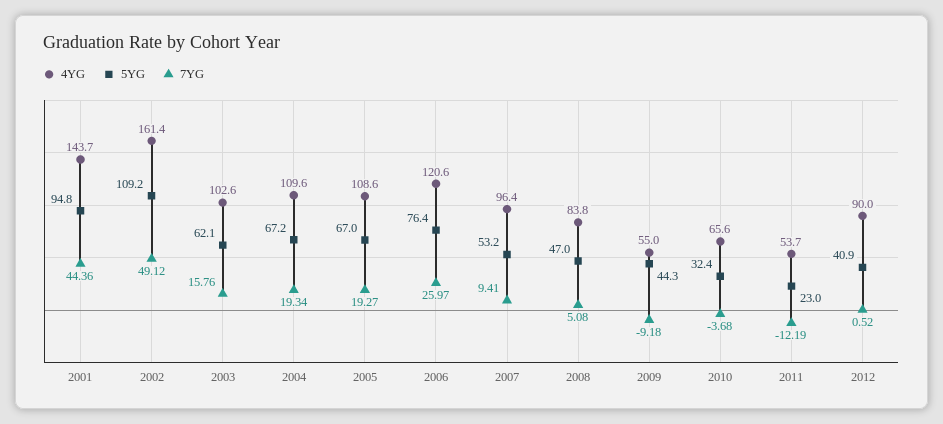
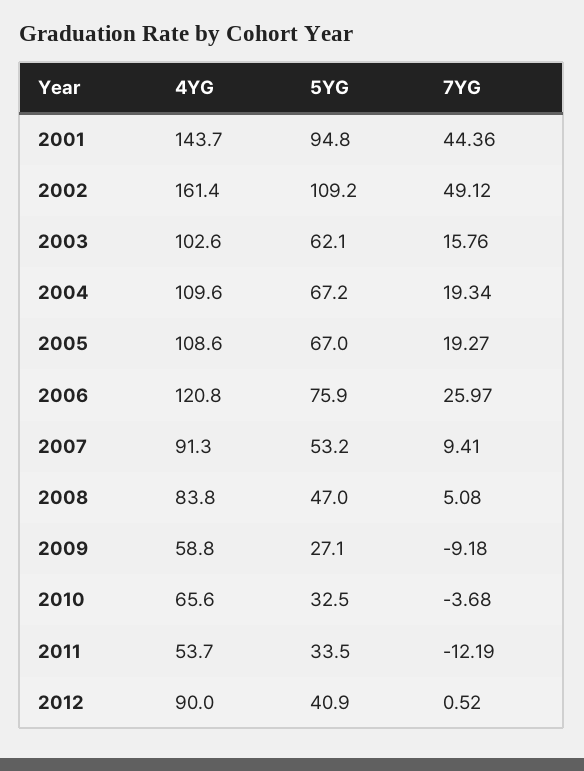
4YG, 2006: 120.6 -> 120.8
5YG, 2006: 76.4 -> 75.9
4YG, 2007: 96.4 -> 91.3
4YG, 2009: 55 -> 58.8
5YG, 2009: 44.3 -> 27.1
5YG, 2010: 32.4 -> 32.5
5YG, 2011: 23 -> 33.5

